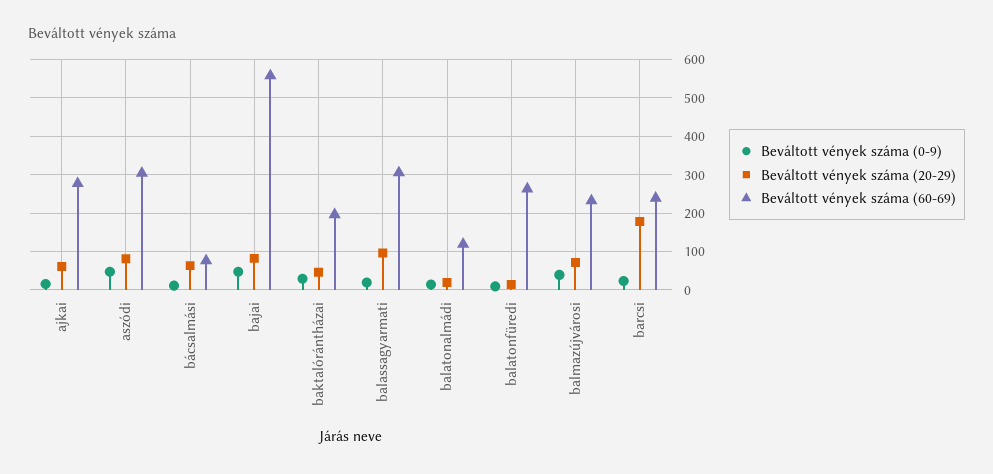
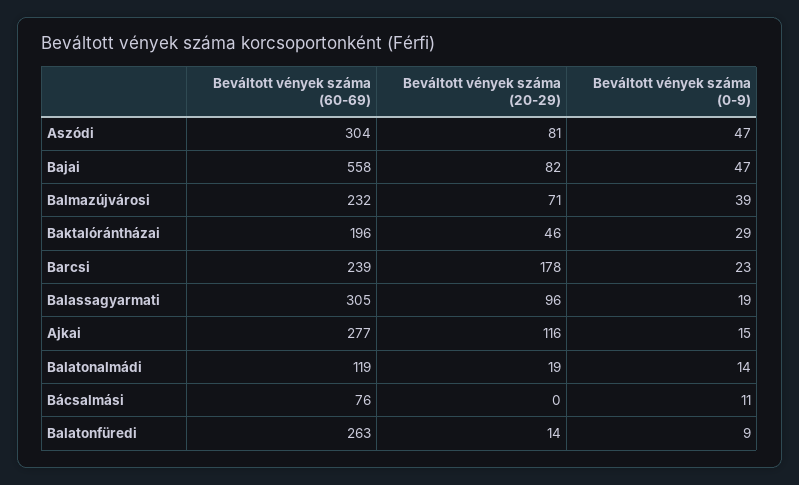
Beváltott vények száma (20-29), ajkai: 60 -> 116
Beváltott vények száma (20-29), bácsalmási: 60 -> 0

